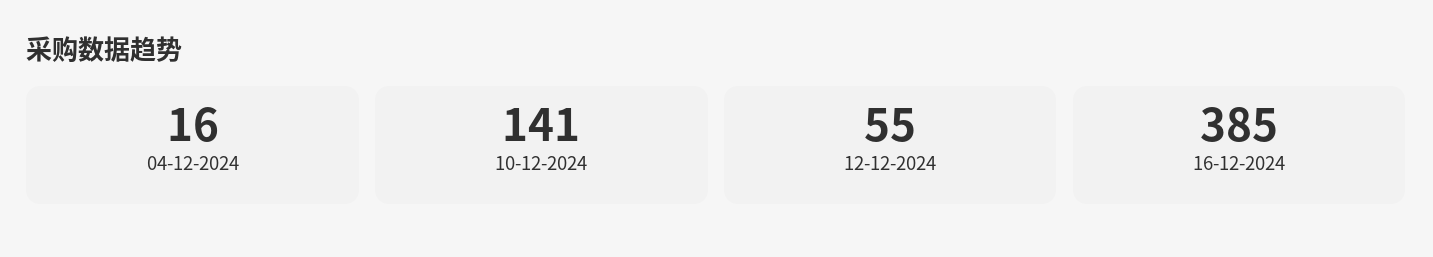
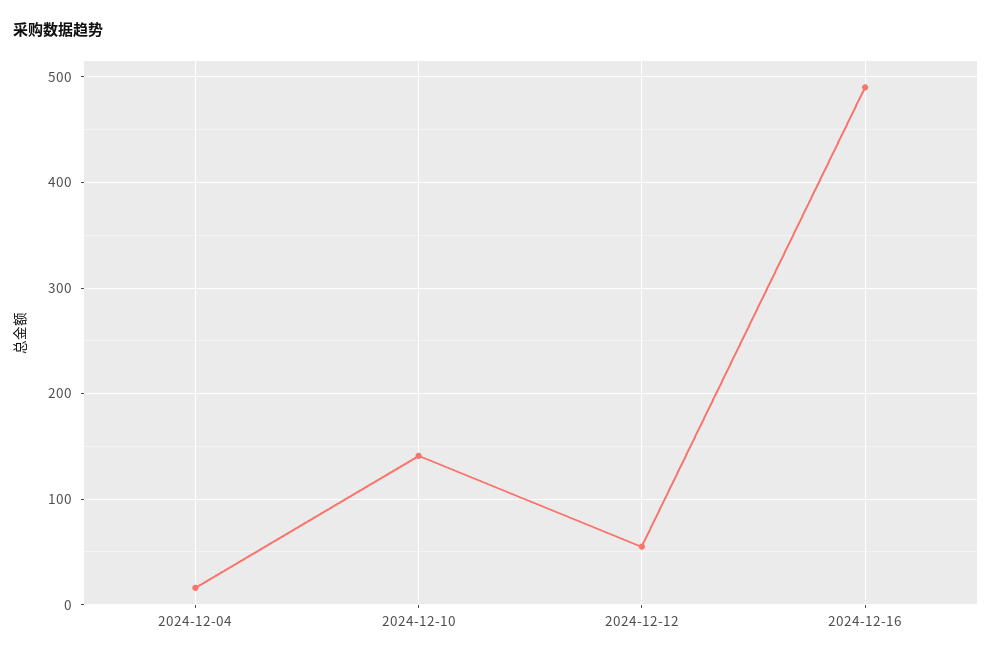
16-12-2024: 385 -> 490

